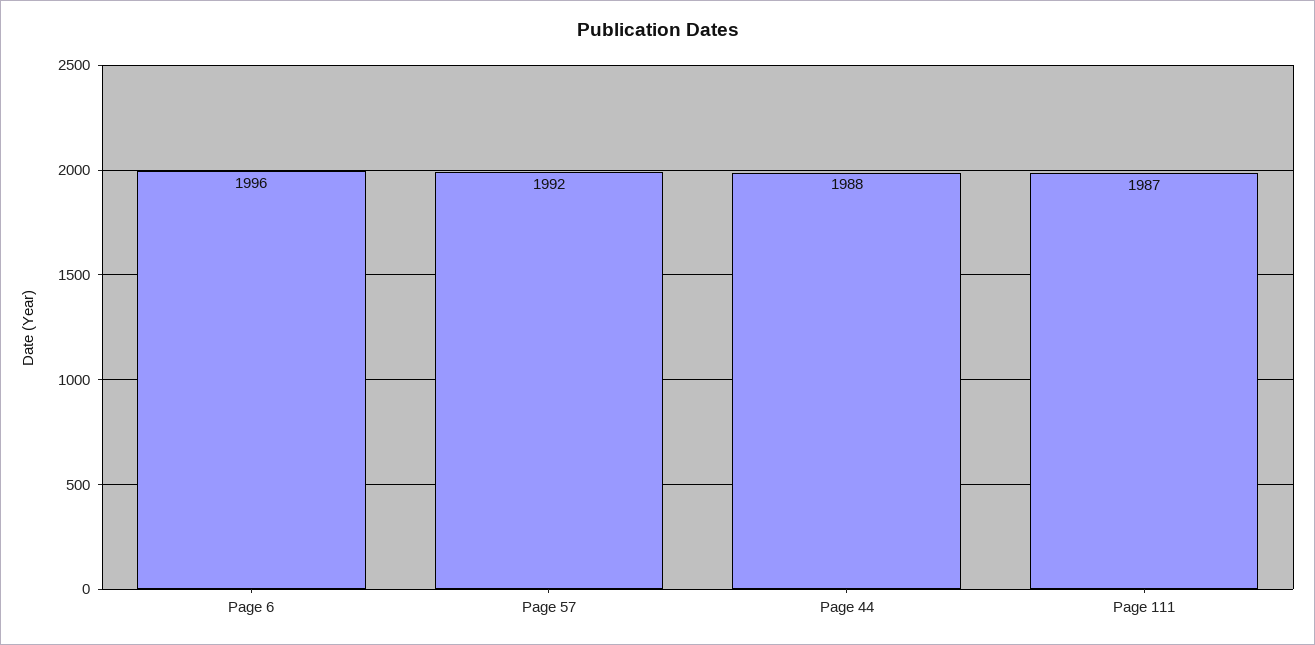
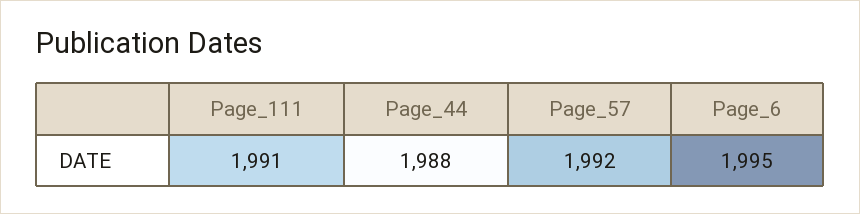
Page 6: 1996 -> 1995
Page 111: 1987 -> 1991

